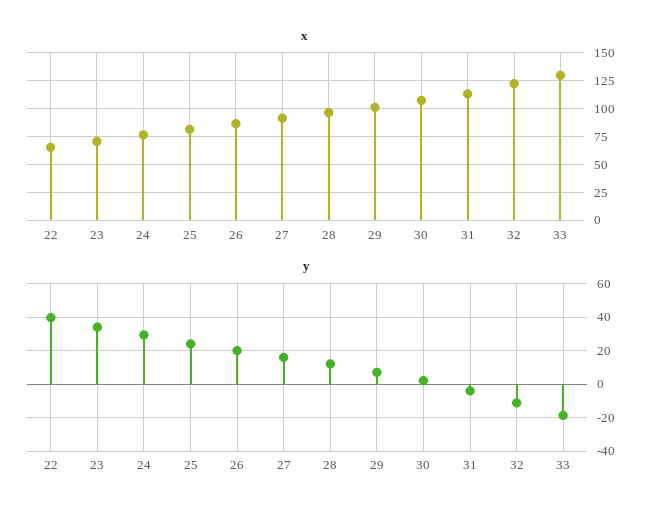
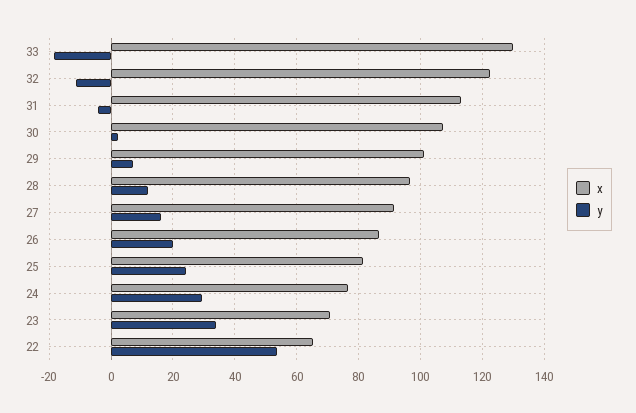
y, 22: 40 -> 54

